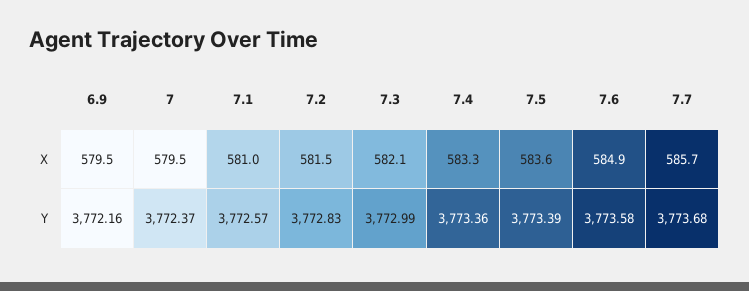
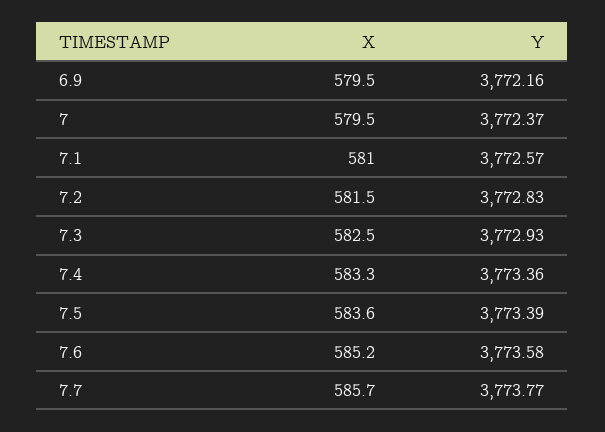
7.3, X: 582.1 -> 582.5
7.6, X: 584.9 -> 585.2
7.3, Y: 3772.99 -> 3772.93
7.7, Y: 3773.68 -> 3773.77

